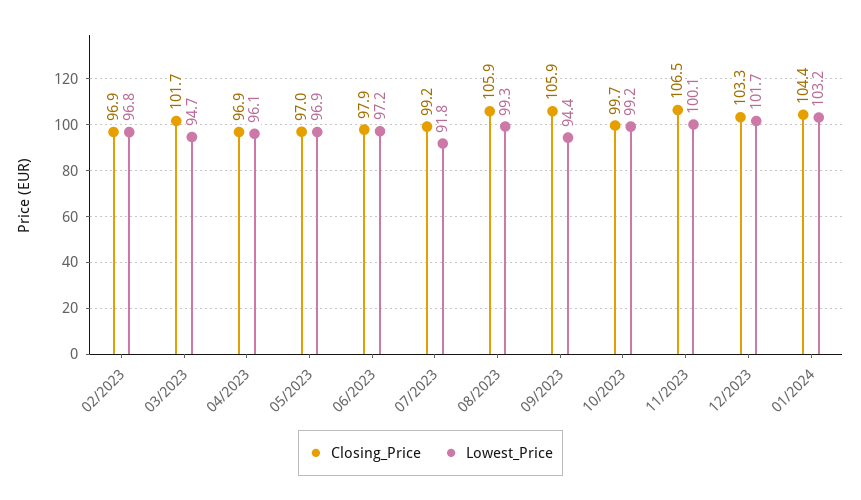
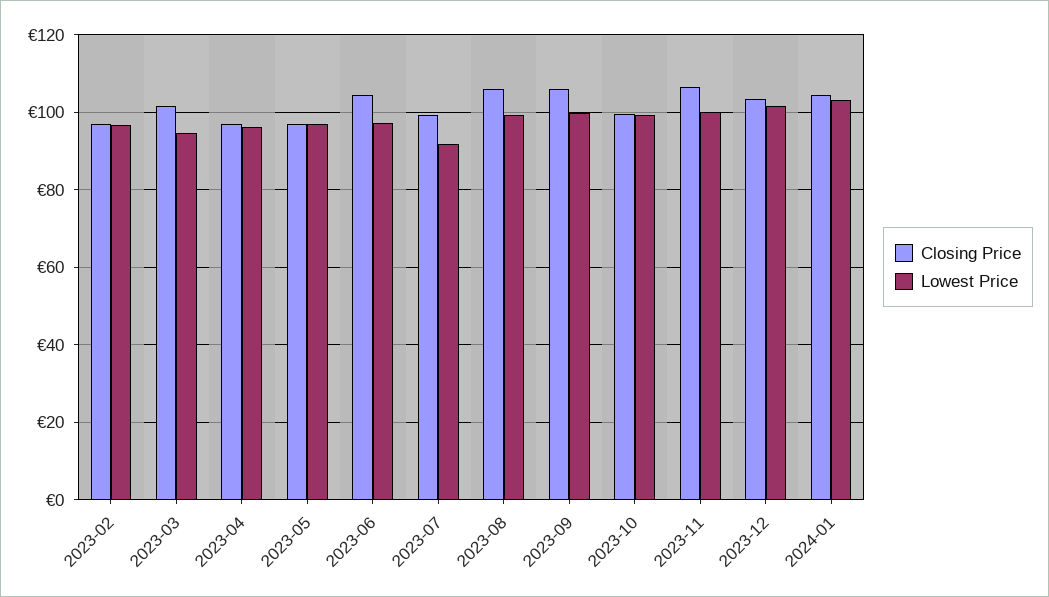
Closing_Price, 06/2023: 97.9 -> 104
Lowest_Price, 09/2023: 94.4 -> 100

